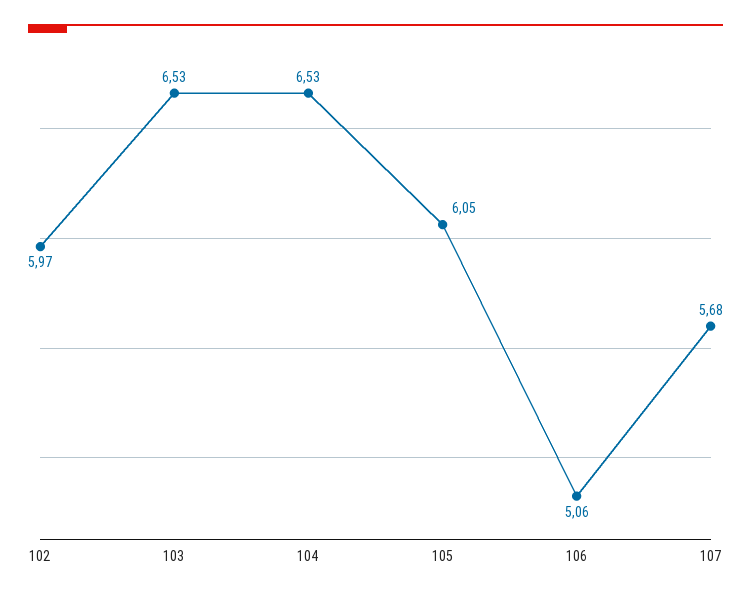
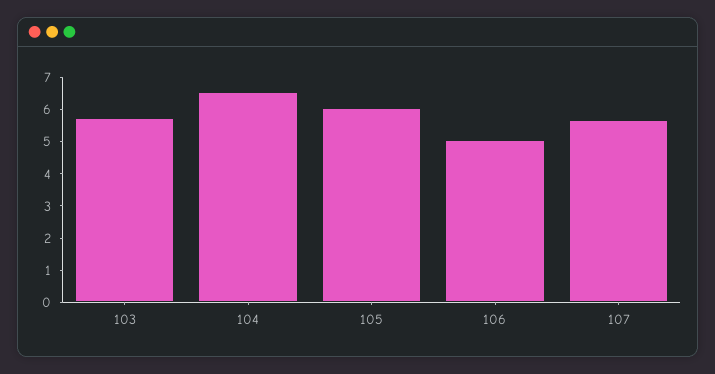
102: 5.97 -> none
103: 6.53 -> 5.75

